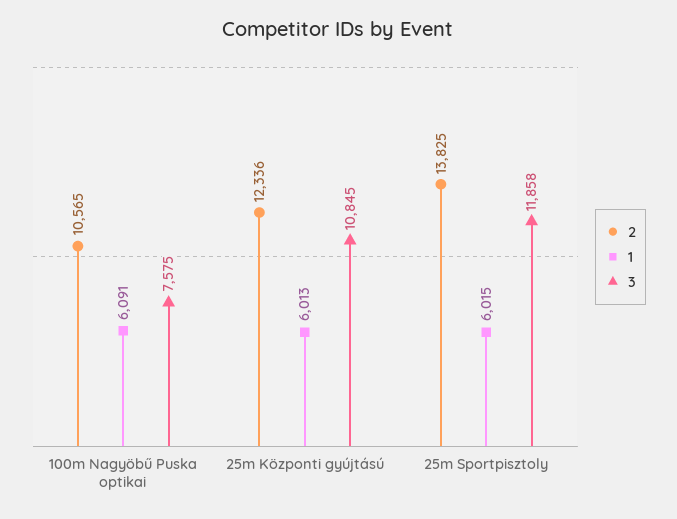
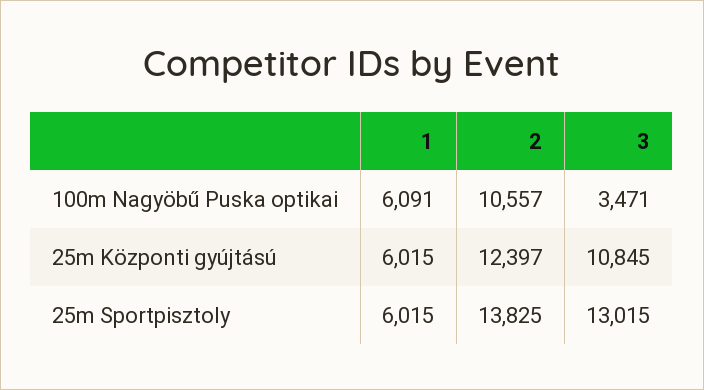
2, 100m Nagyöbű Puska optikai: 10565 -> 10557
3, 100m Nagyöbű Puska optikai: 7575 -> 3471
2, 25m Központi gyújtású: 12336 -> 12397
1, 25m Központi gyújtású: 6013 -> 6015
3, 25m Sportpisztoly: 11858 -> 13015

